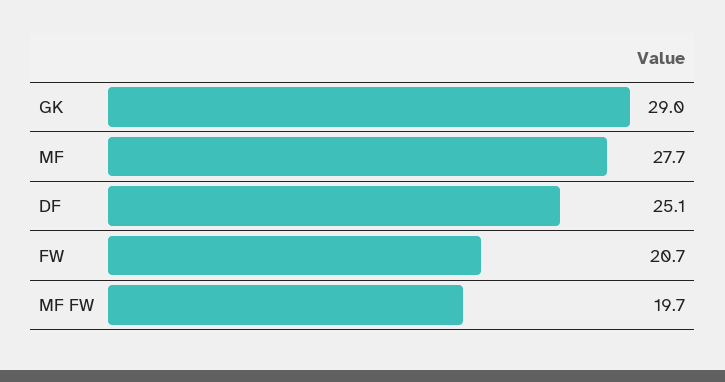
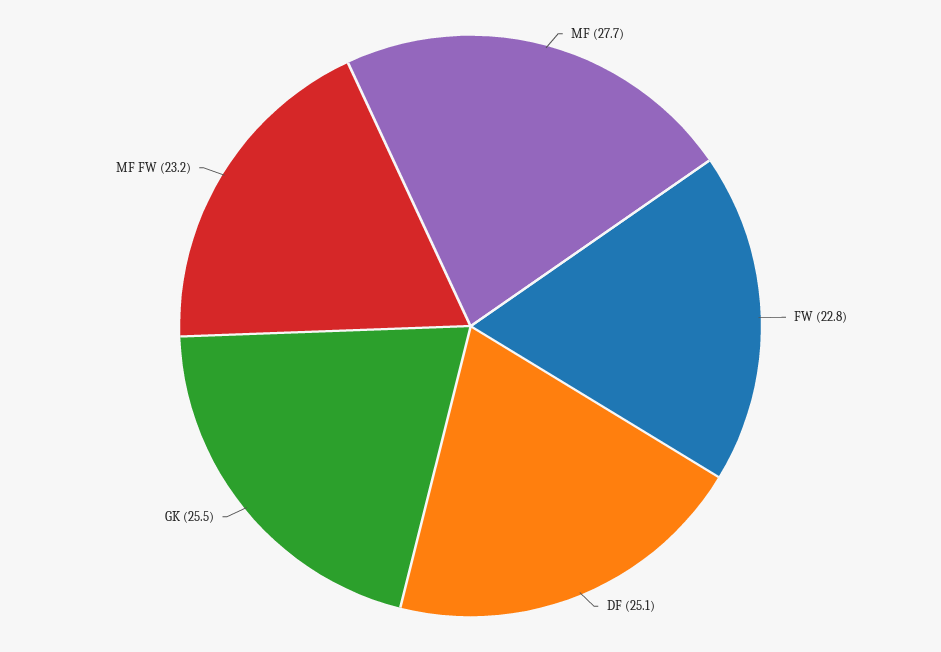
GK: 29 -> 25.5
FW: 20.7 -> 22.8
MF FW: 19.7 -> 23.2

